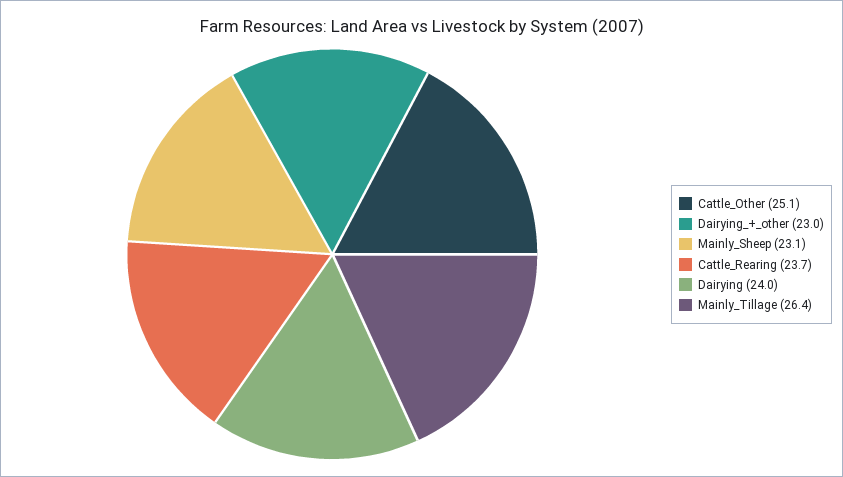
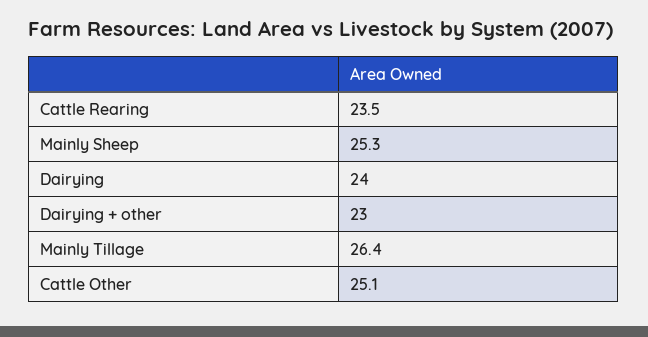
Mainly_Sheep: 23.1 -> 25.3
Cattle_Rearing: 23.7 -> 23.5

